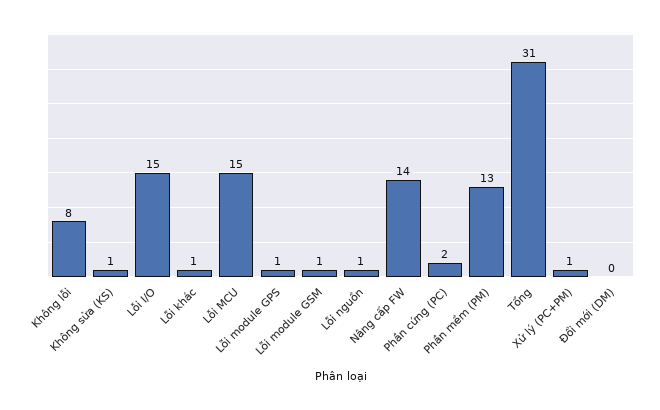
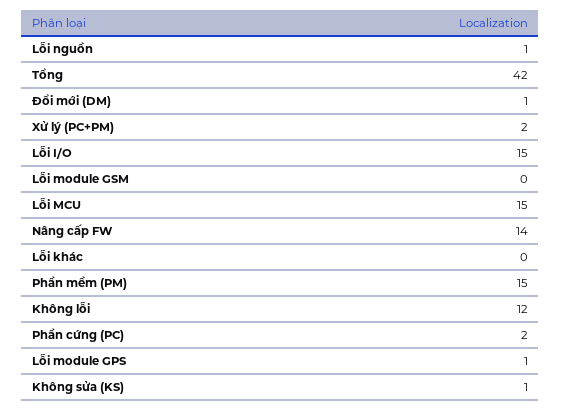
Không lỗi: 8 -> 12
Lỗi khác: 1 -> 0
Lỗi module GSM: 1 -> 0
Phần mềm (PM): 13 -> 15
Tổng: 31 -> 42
Xử lý (PC+PM): 1 -> 2
Đổi mới (DM): 0 -> 1

